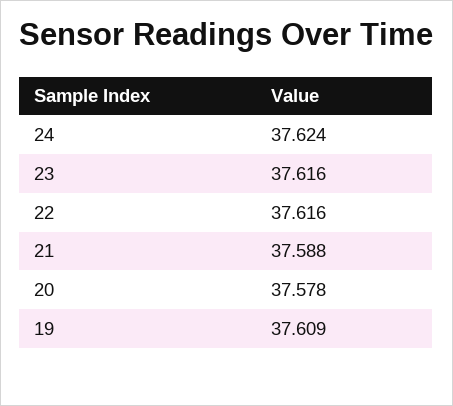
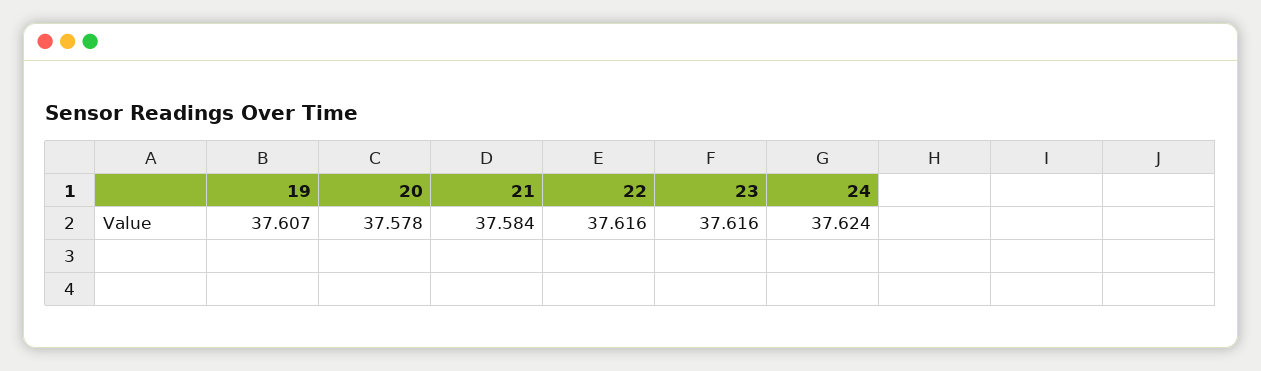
21: 37.588 -> 37.584
19: 37.609 -> 37.607

